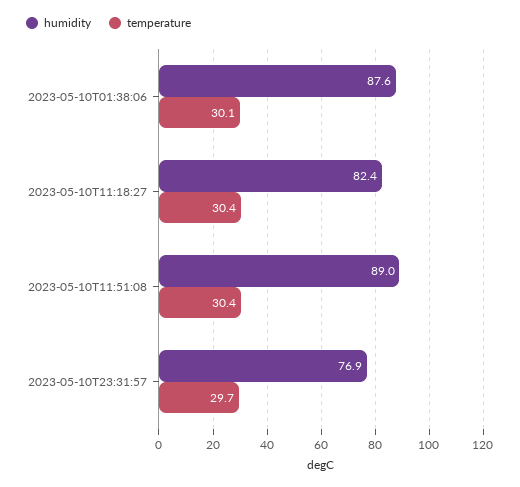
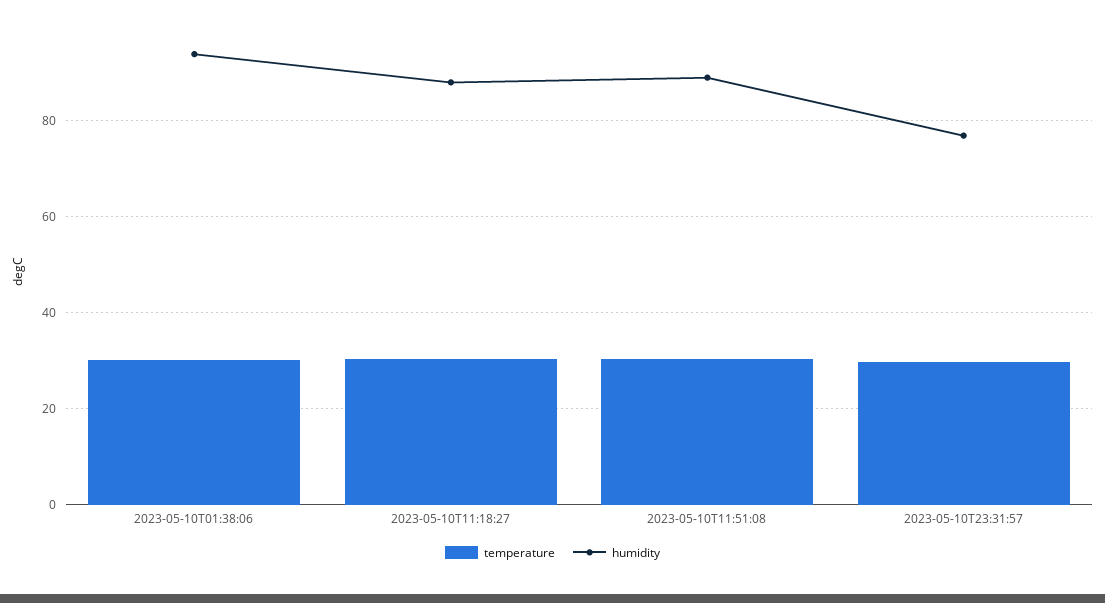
humidity, 2023-05-10T01:38:06: 87.6 -> 94
humidity, 2023-05-10T11:18:27: 82.4 -> 88

